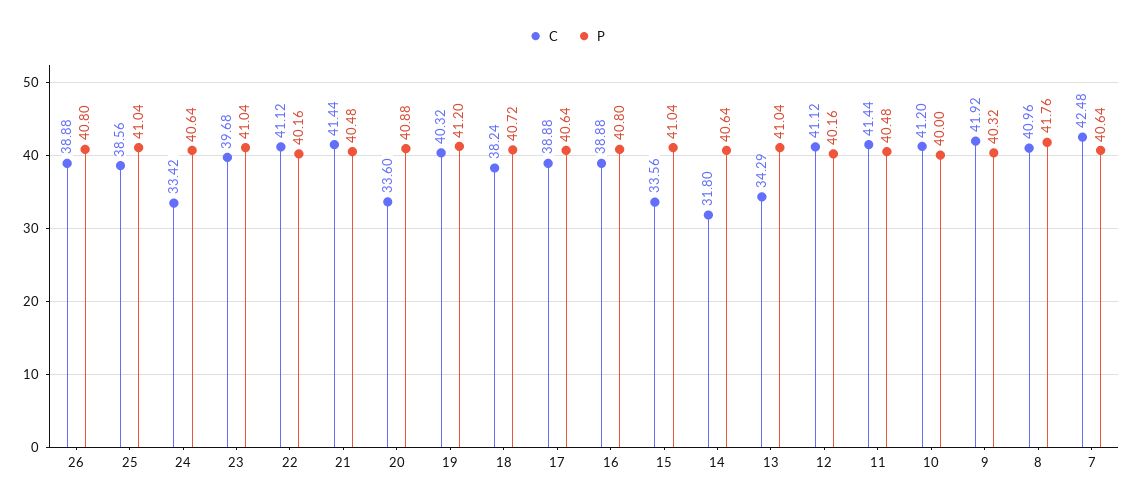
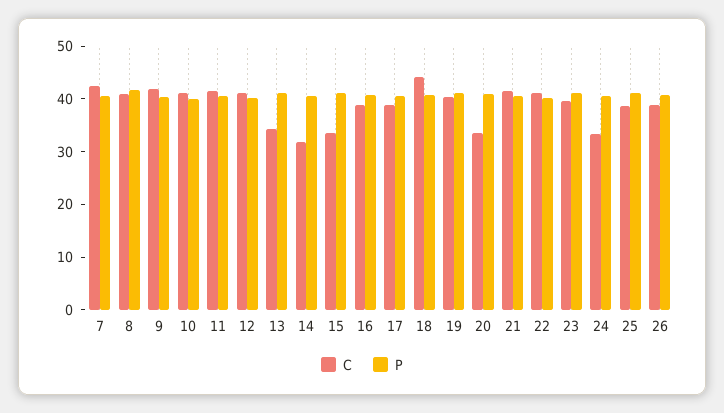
C, 18: 38.24 -> 44

